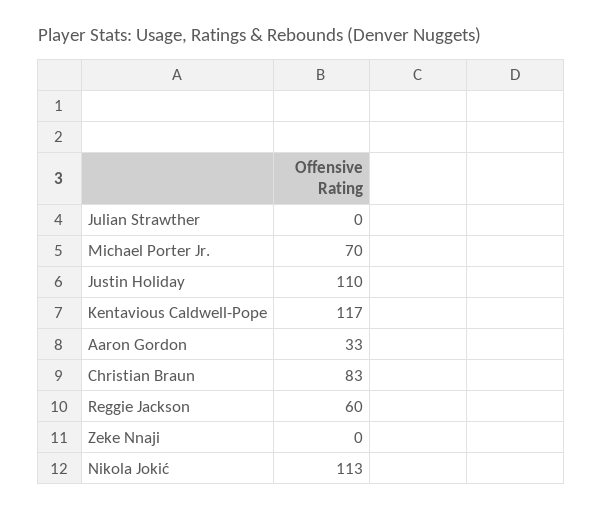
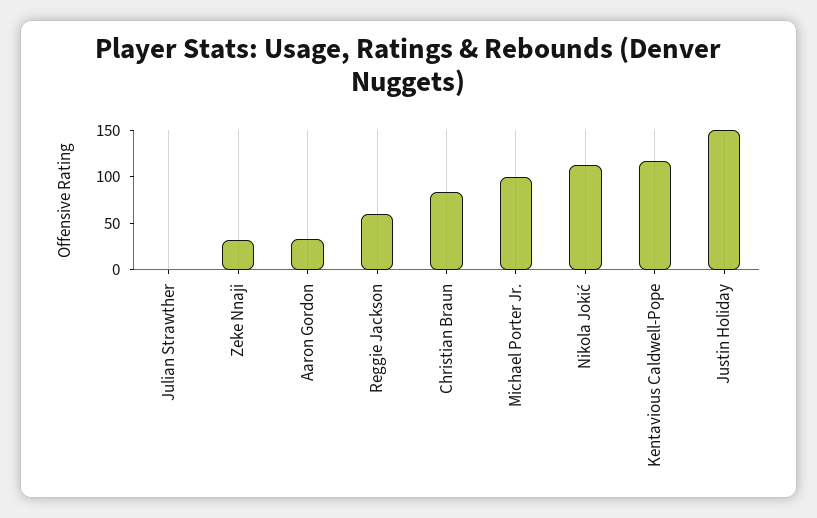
Michael Porter Jr.: 70 -> 100
Justin Holiday: 110 -> 150
Zeke Nnaji: 0 -> 30

